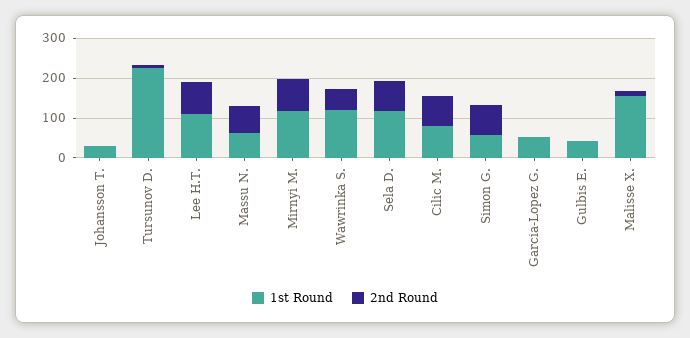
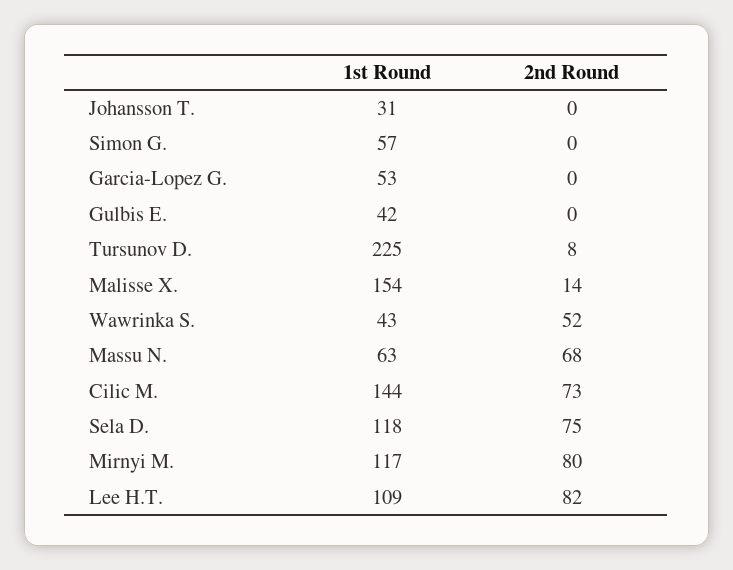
1st Round, Wawrinka S.: 125 -> 43
1st Round, Cilic M.: 75 -> 144
2nd Round, Simon G.: 75 -> 0

